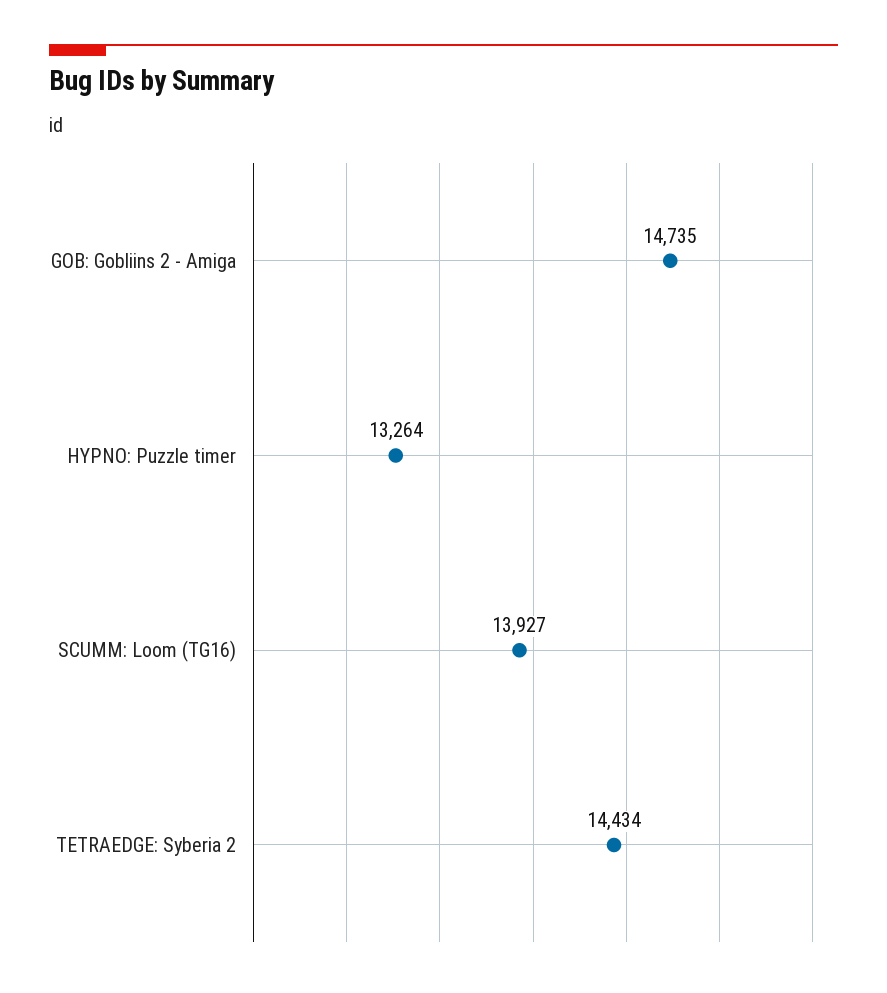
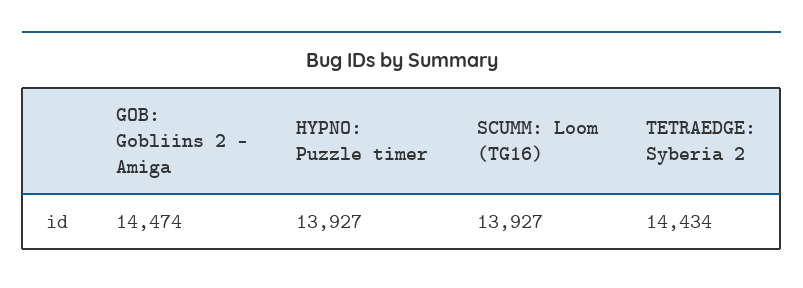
GOB: Gobliins 2 - Amiga: 14735 -> 14474
HYPNO: Puzzle timer: 13264 -> 13927

